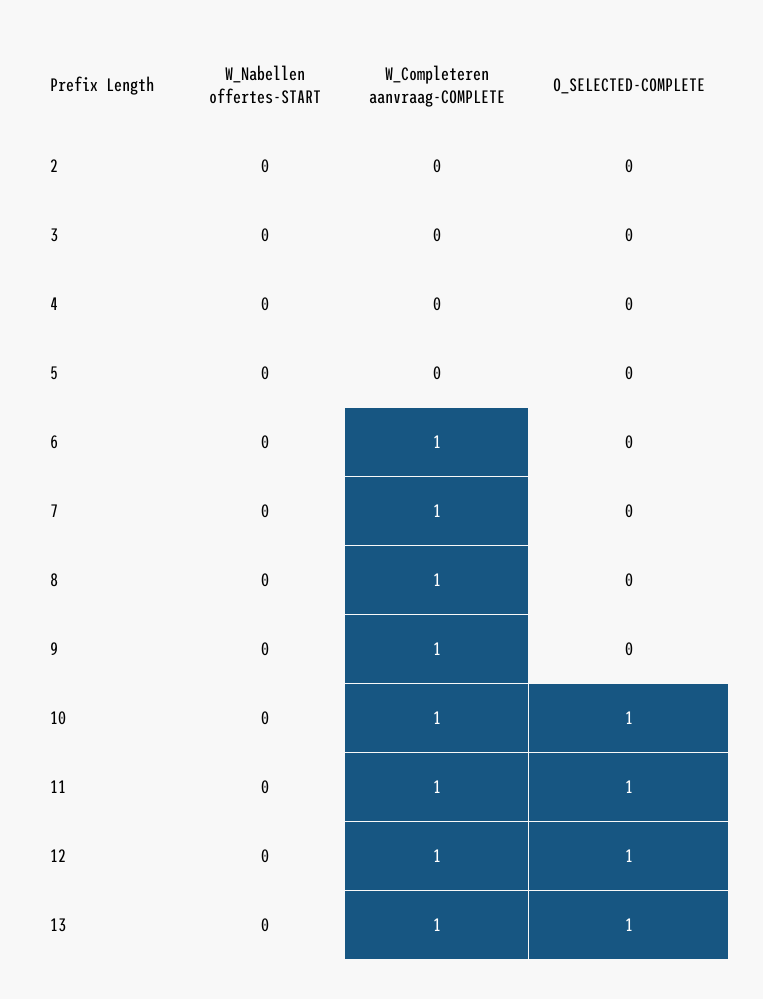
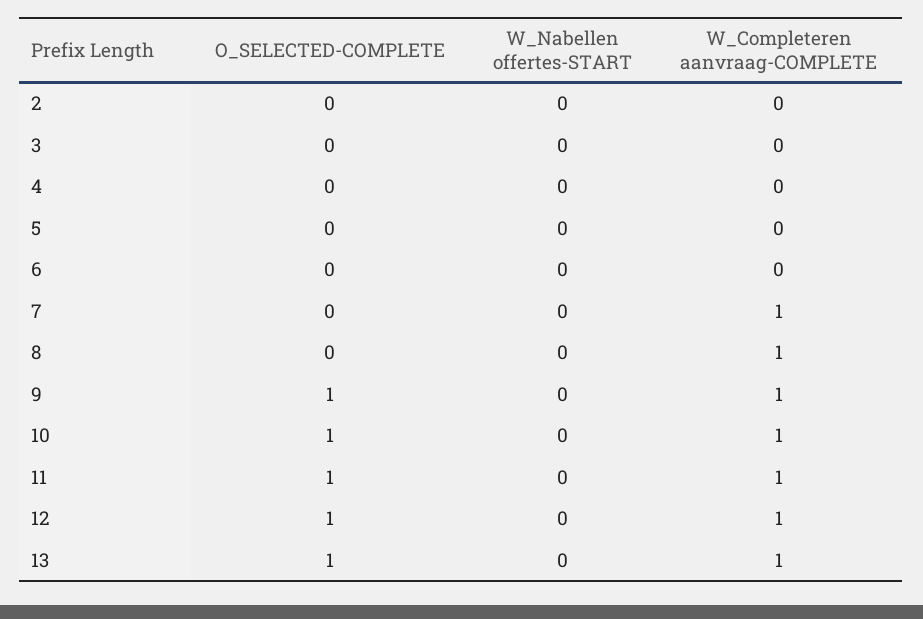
W_Completeren aanvraag-COMPLETE, 6: 1 -> 0
O_SELECTED-COMPLETE, 9: 0 -> 1

